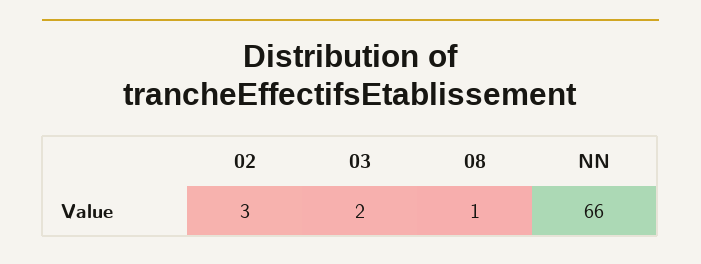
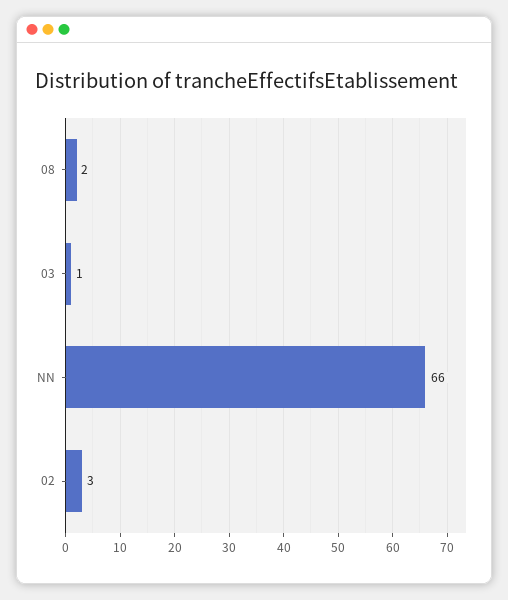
03: 2 -> 1
08: 1 -> 2

